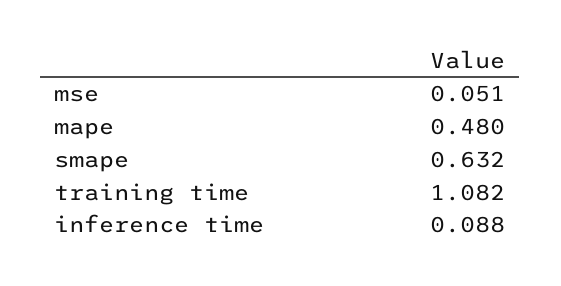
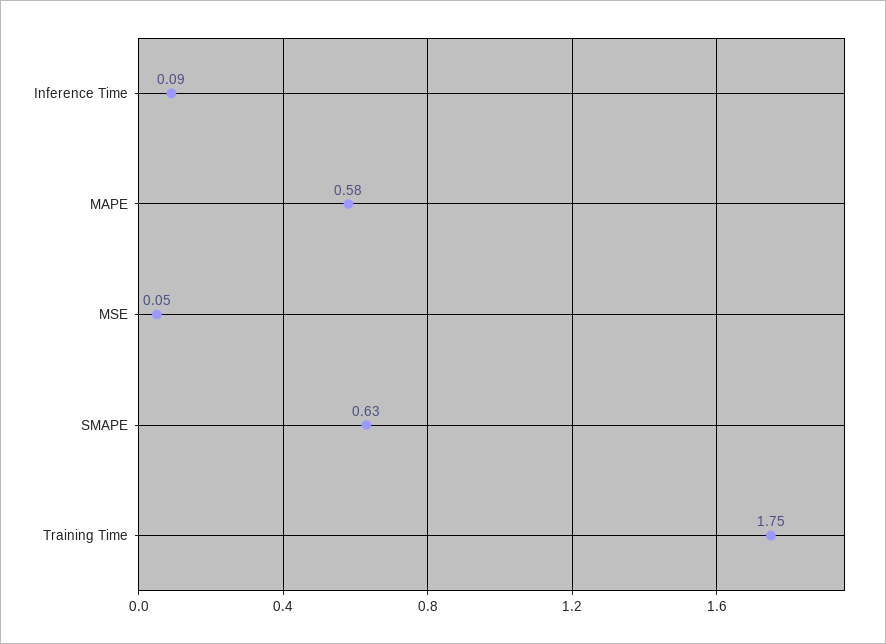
mape: 0.48 -> 0.58
training time: 1.082 -> 1.75

